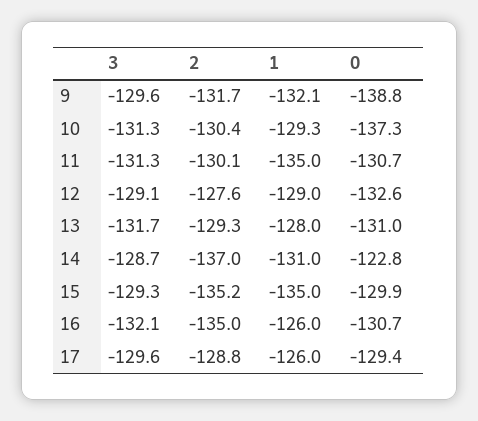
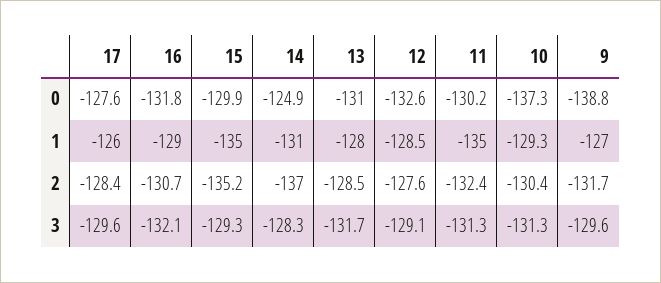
1, 9: -132.1 -> -127
2, 11: -130.1 -> -132.4
0, 11: -130.7 -> -130.2
1, 12: -129 -> -128.5
2, 13: -129.3 -> -128.5
3, 14: -128.7 -> -128.3
0, 14: -122.8 -> -124.9
2, 16: -135 -> -130.7
1, 16: -126 -> -129
0, 16: -130.7 -> -131.8
2, 17: -128.8 -> -128.4
0, 17: -129.4 -> -127.6

